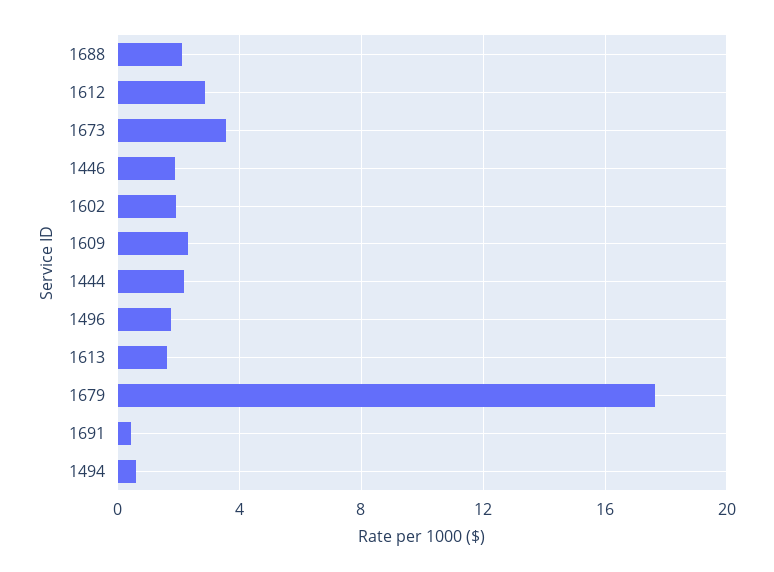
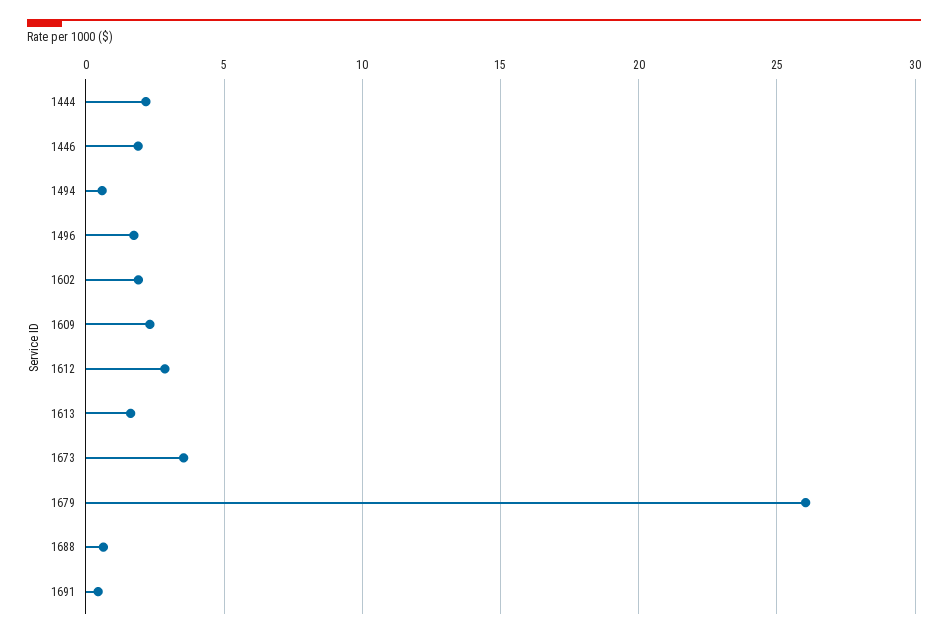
1688: 2 -> 0.5
1679: 17.5 -> 26

